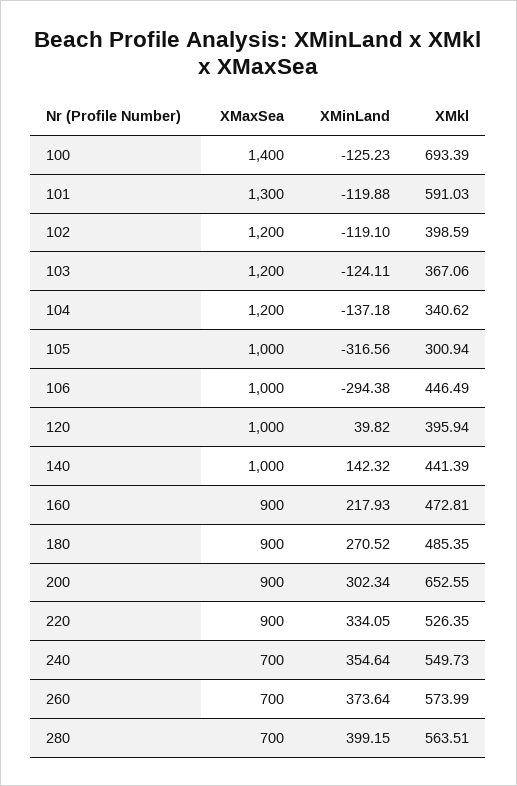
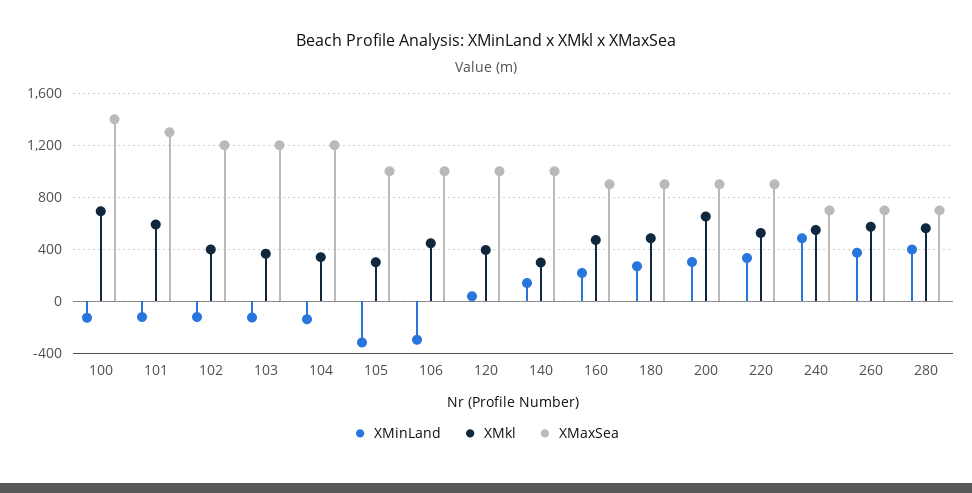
XMkl, 140: 441.39 -> 300
XMinLand, 240: 354.64 -> 500

